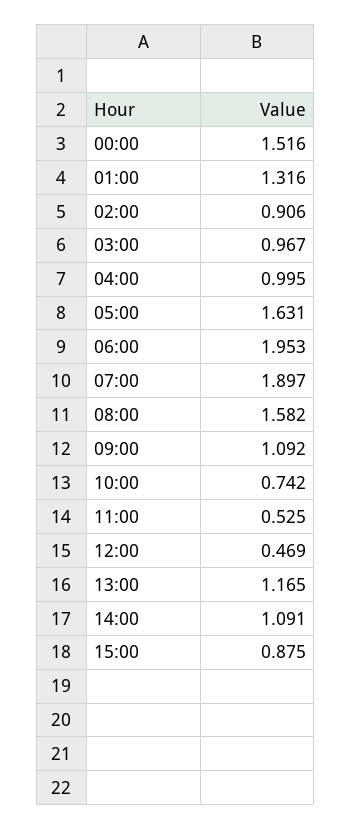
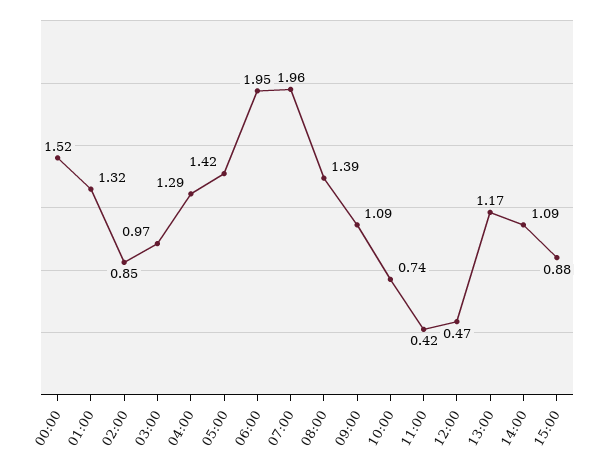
02:00: 0.906 -> 0.85
04:00: 0.995 -> 1.29
05:00: 1.631 -> 1.42
07:00: 1.897 -> 1.96
08:00: 1.582 -> 1.39
11:00: 0.525 -> 0.42

